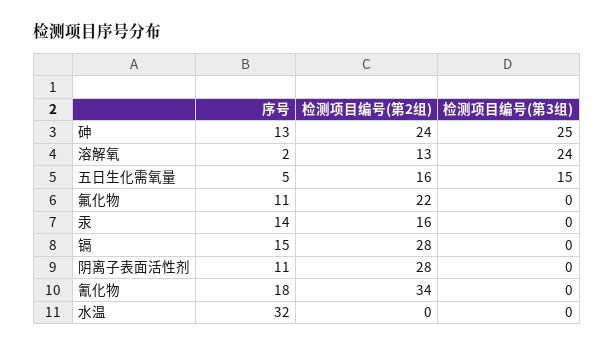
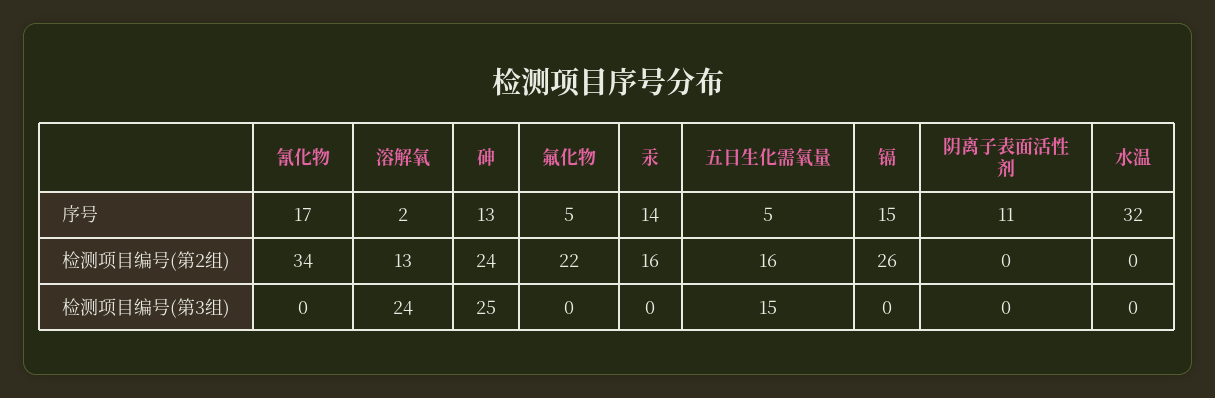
序号, 氟化物: 11 -> 5
检测项目编号(第2组), 镉: 28 -> 26
检测项目编号(第2组), 阴离子表面活性剂: 28 -> 0
序号, 氰化物: 18 -> 17

